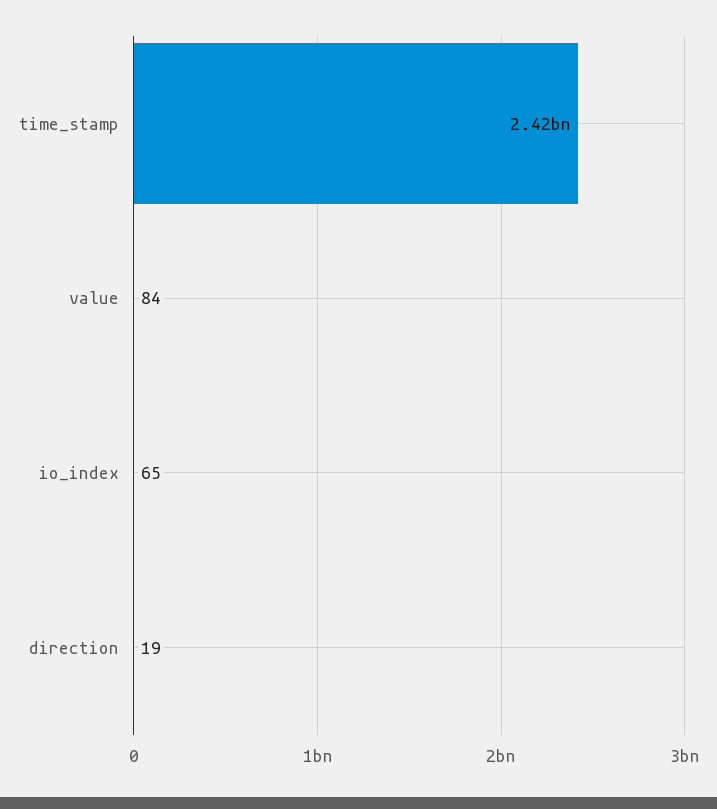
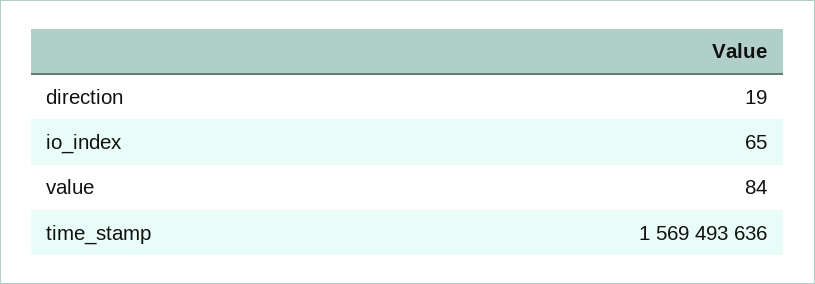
time_stamp: 2420000000 -> 1569493636

